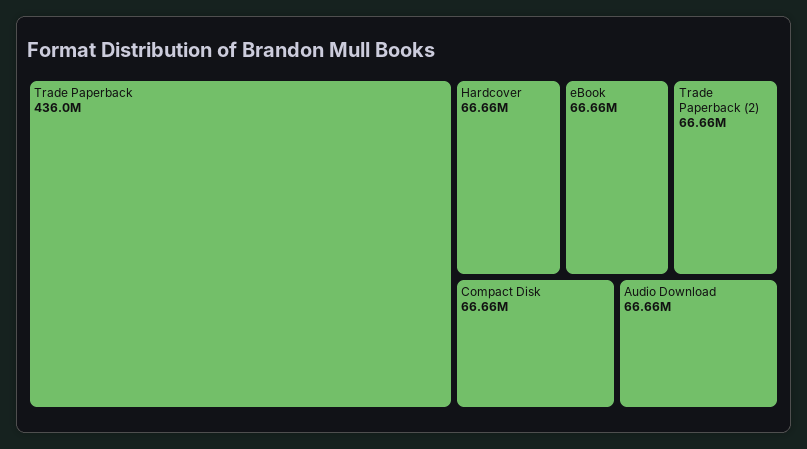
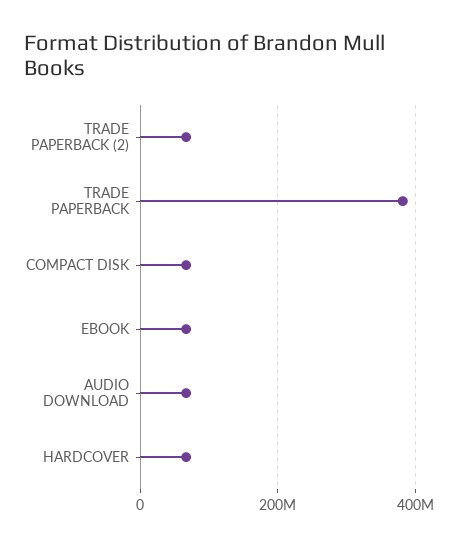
Trade Paperback: 436000000 -> 380000000

